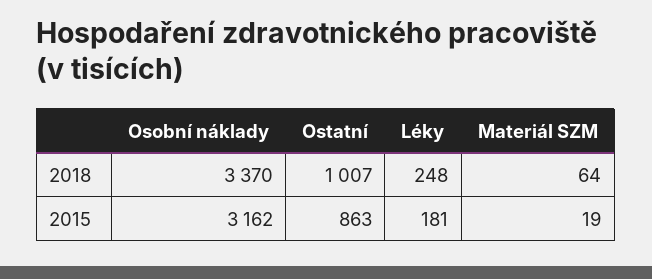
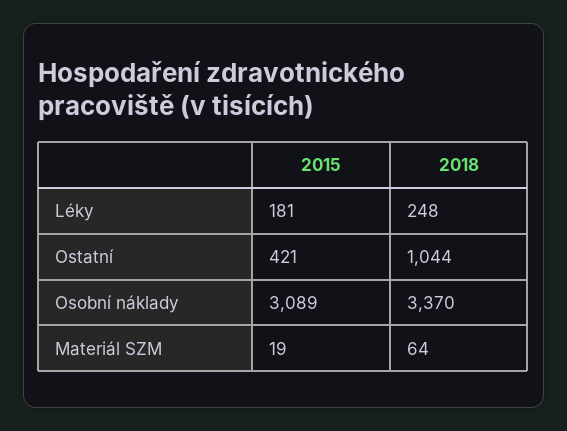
Ostatní, 2018: 1007 -> 1044
Osobní náklady, 2015: 3162 -> 3089
Ostatní, 2015: 863 -> 421

